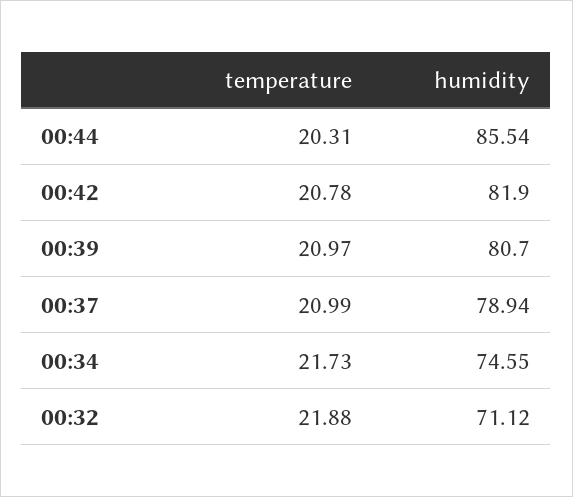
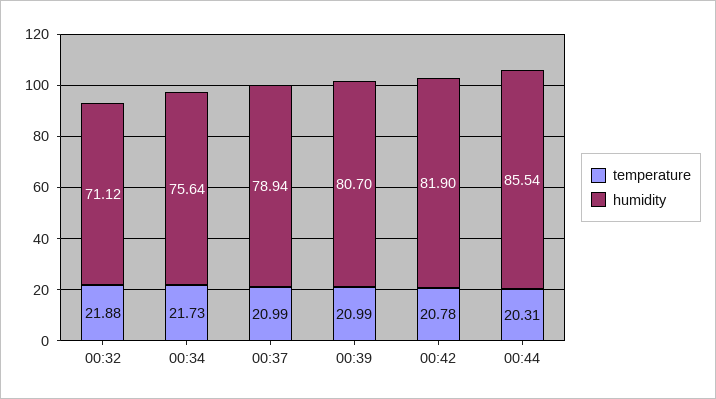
temperature, 00:39: 20.97 -> 20.99
humidity, 00:34: 74.55 -> 75.64

